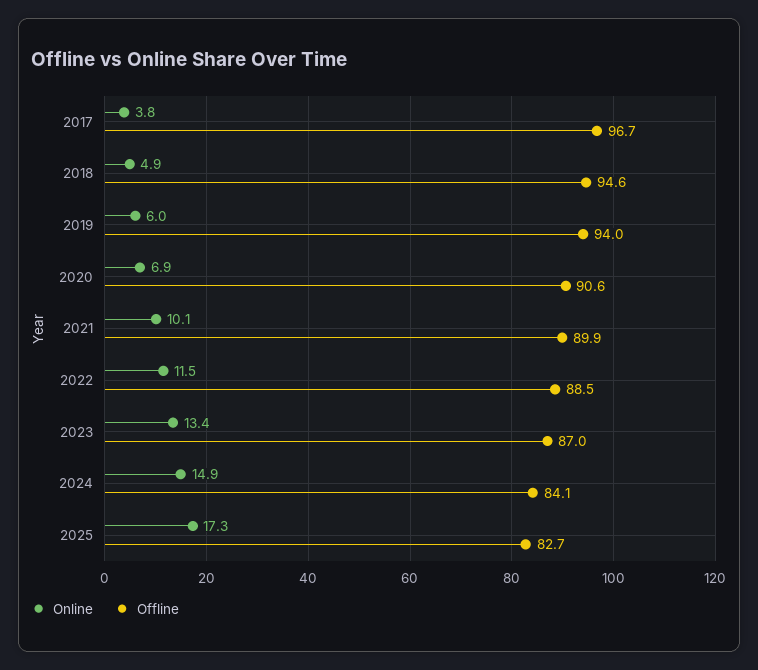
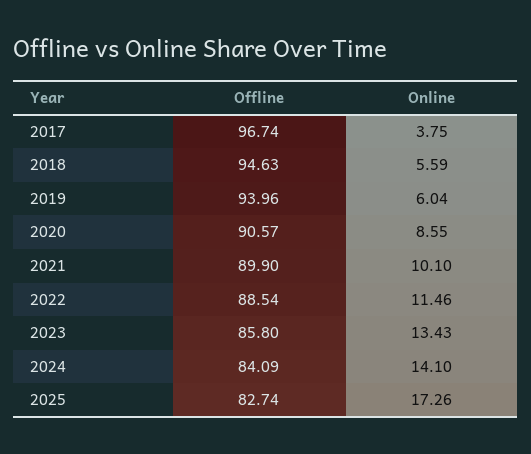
Online, 2018: 4.9 -> 5.59
Online, 2020: 6.9 -> 8.55
Offline, 2023: 87 -> 85.8
Online, 2024: 14.9 -> 14.1

